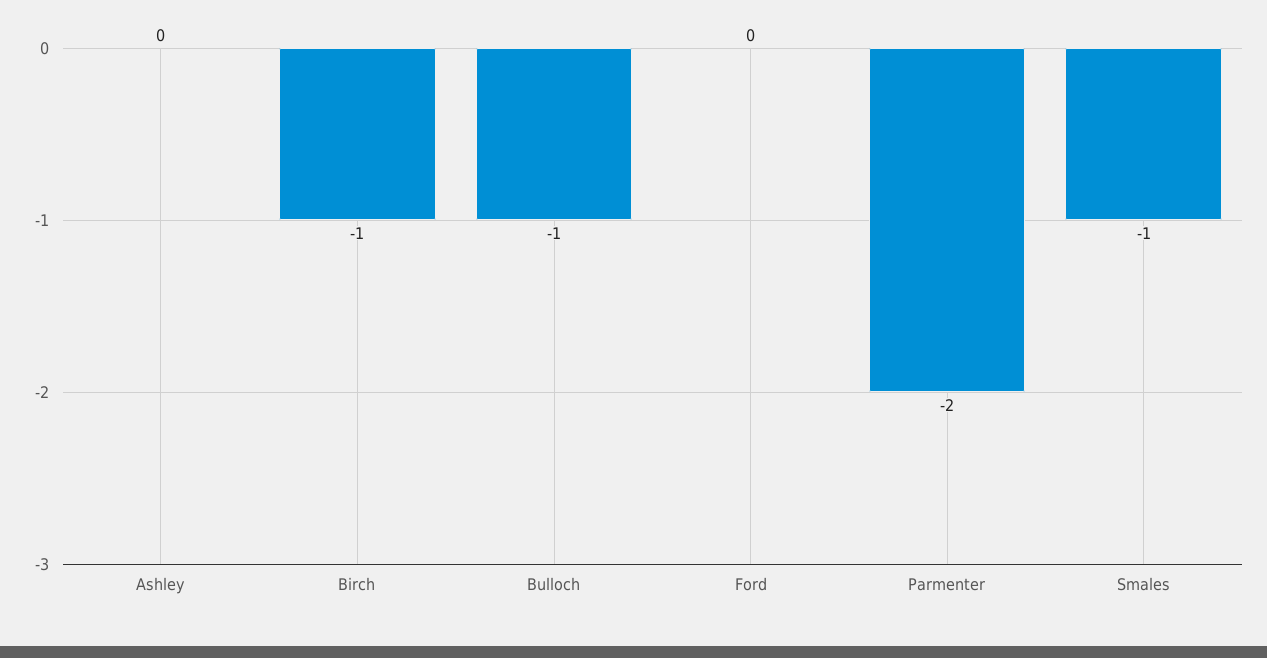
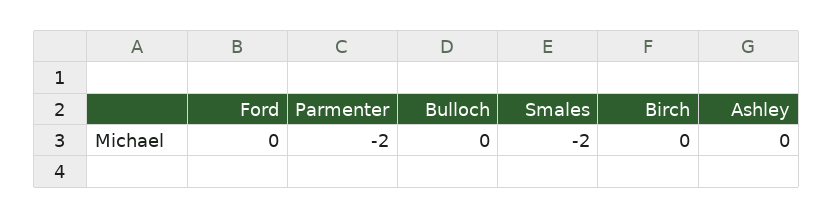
Birch: -1 -> 0
Bulloch: -1 -> 0
Smales: -1 -> -2

